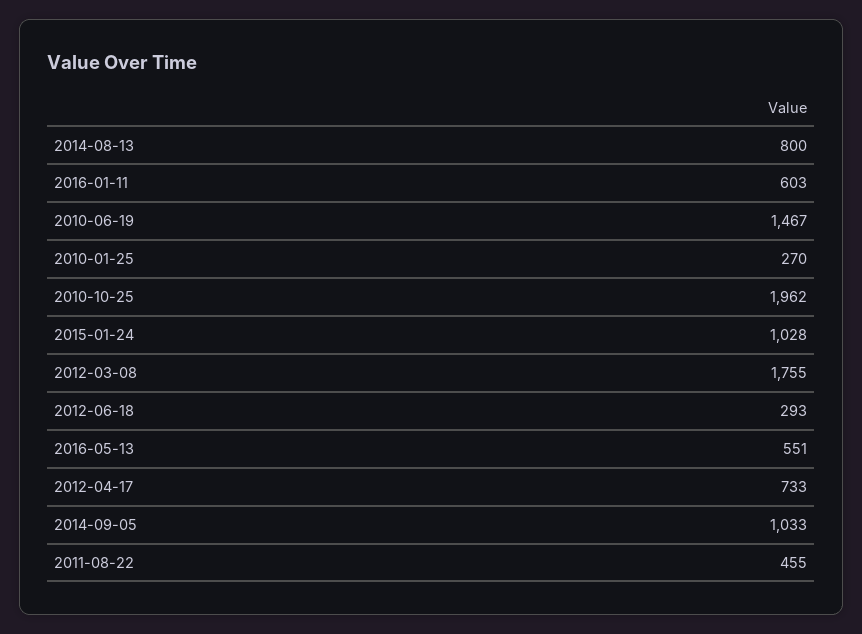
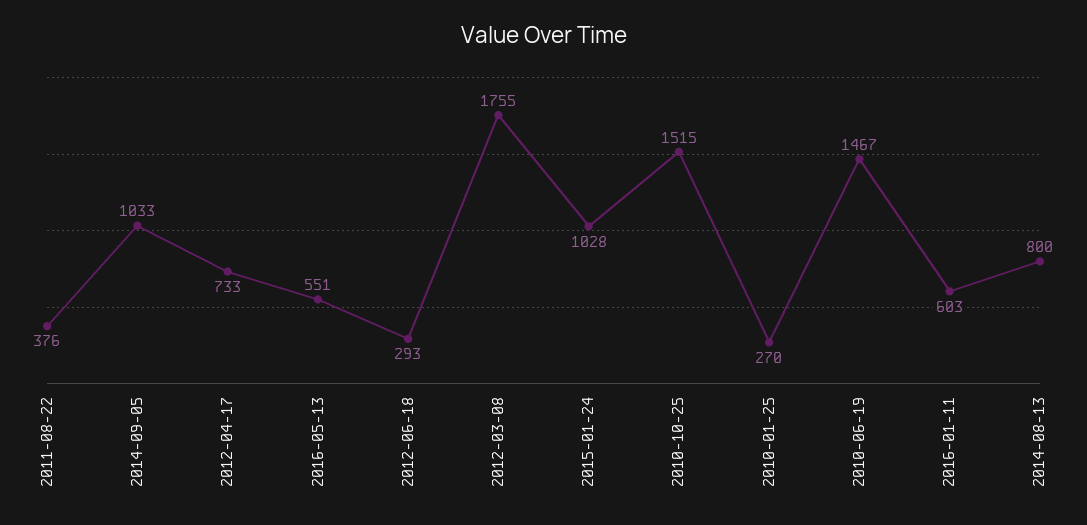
2010-10-25: 1962 -> 1515
2011-08-22: 455 -> 376

